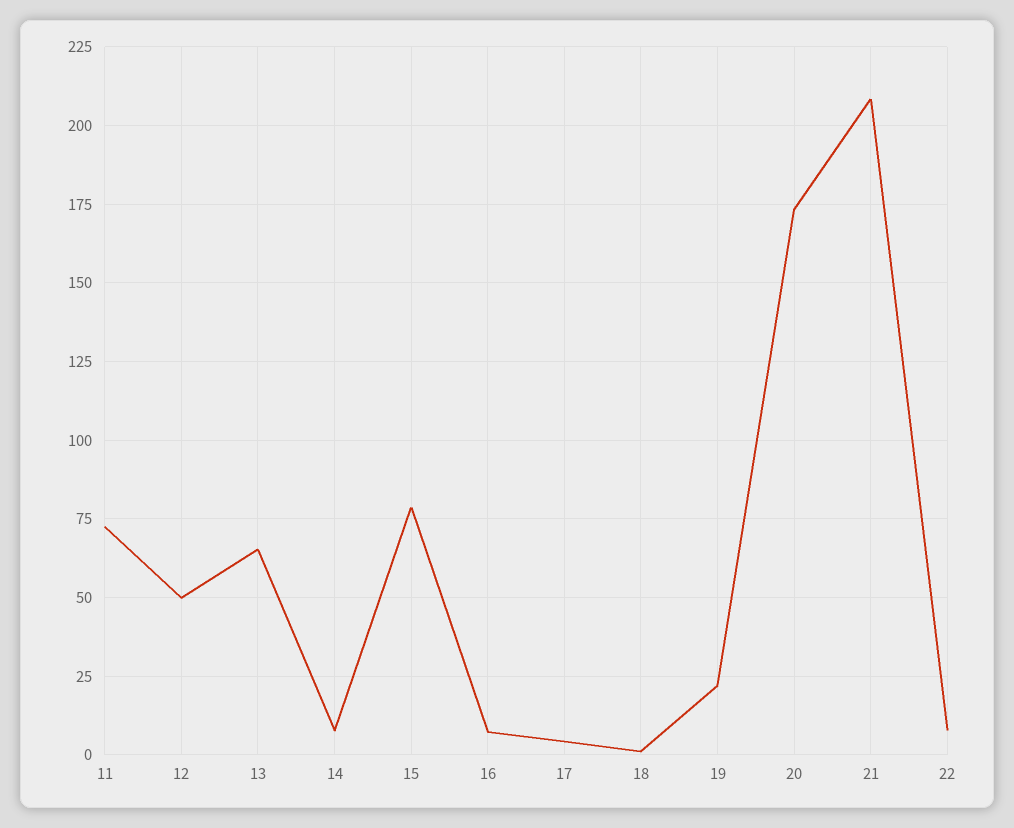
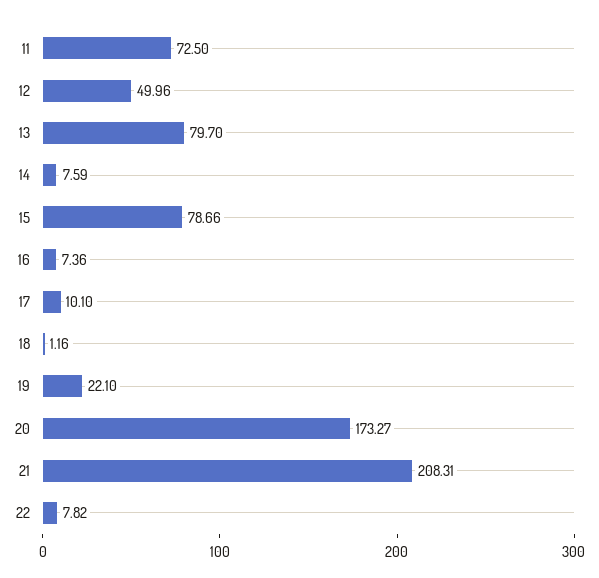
13: 65 -> 79.7
17: 5 -> 10.1

